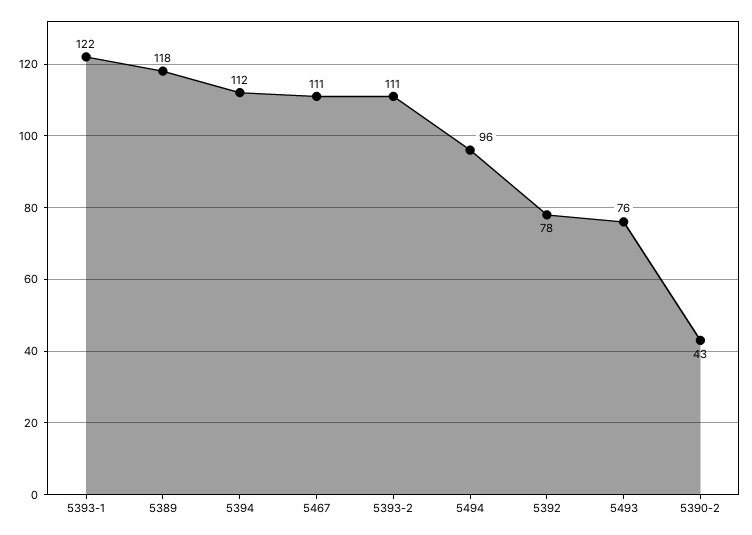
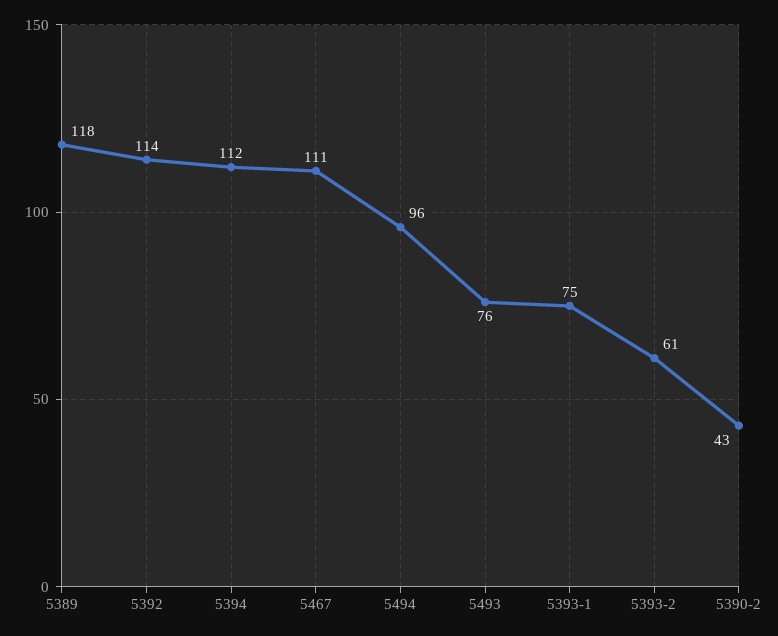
5393-1: 122 -> 75
5393-2: 111 -> 61
5392: 78 -> 114

